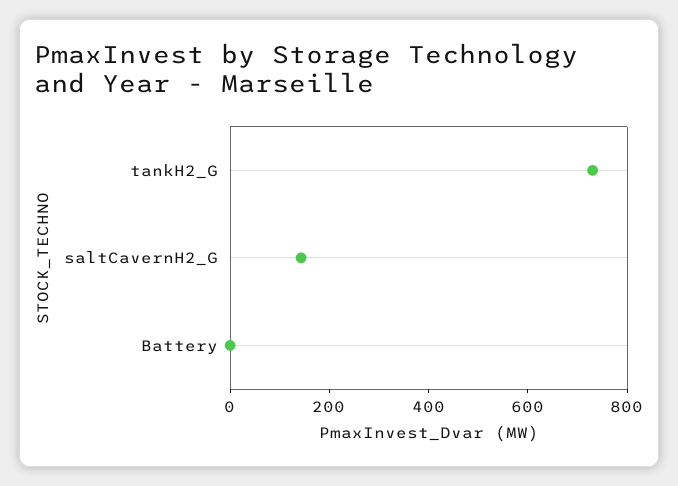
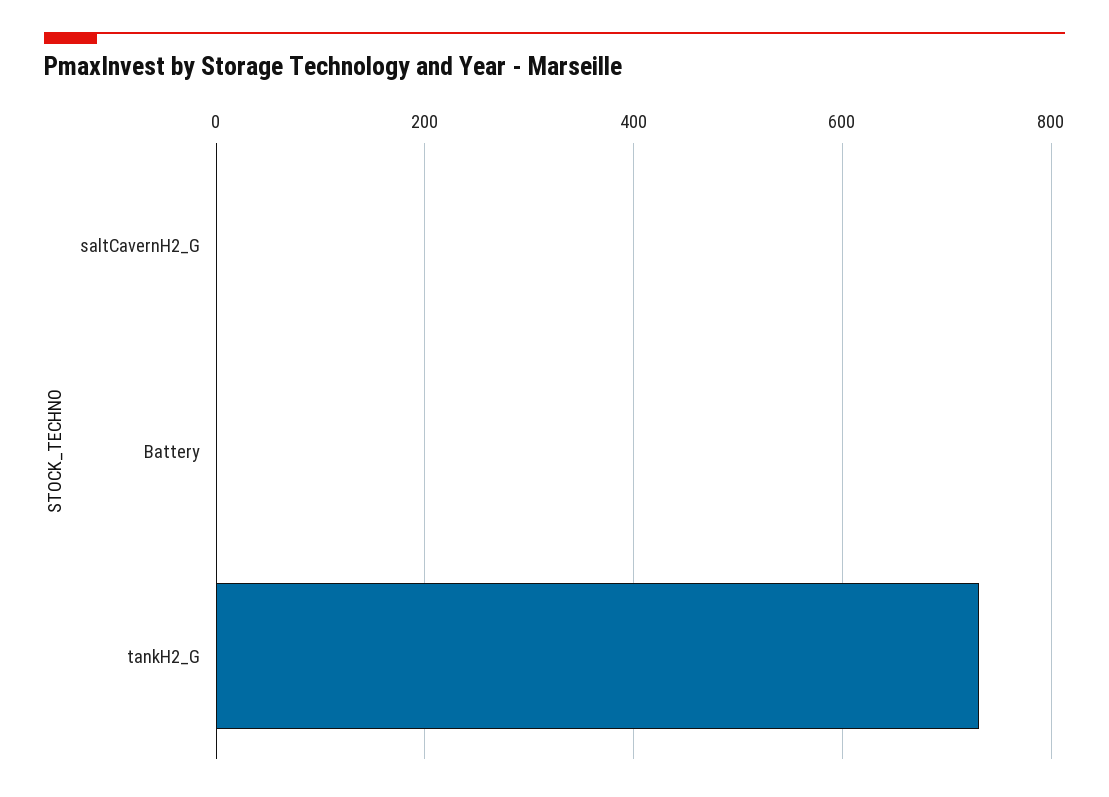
saltCavernH2_G: 150 -> 0

